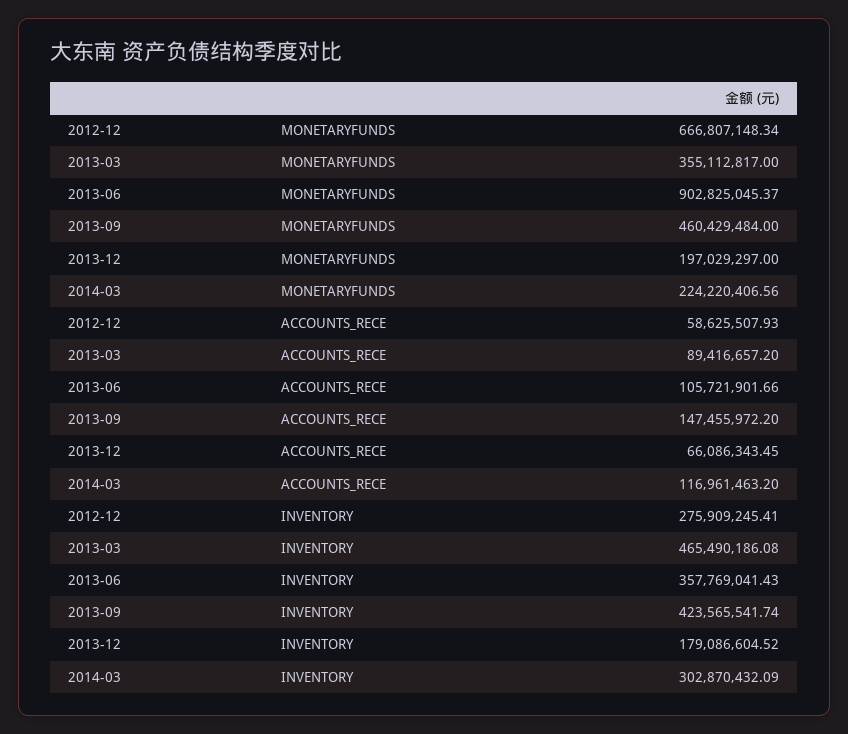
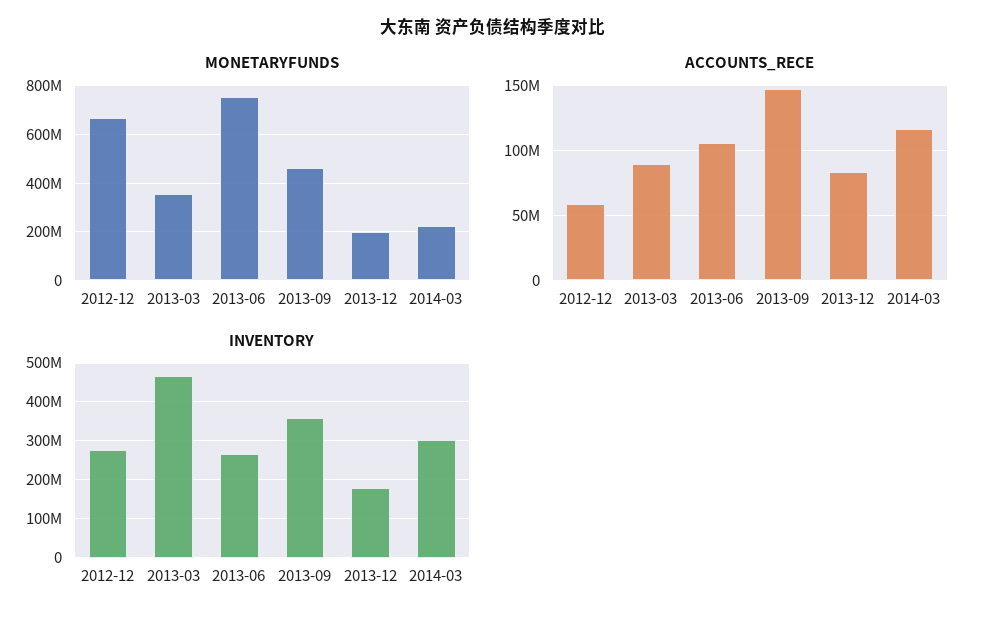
MONETARYFUNDS, 2013-06: 902825045.37 -> 750000000
ACCOUNTS_RECE, 2013-12: 66086343.45 -> 85000000
INVENTORY, 2013-06: 357769041.43 -> 260000000
INVENTORY, 2013-09: 423565541.74 -> 360000000

